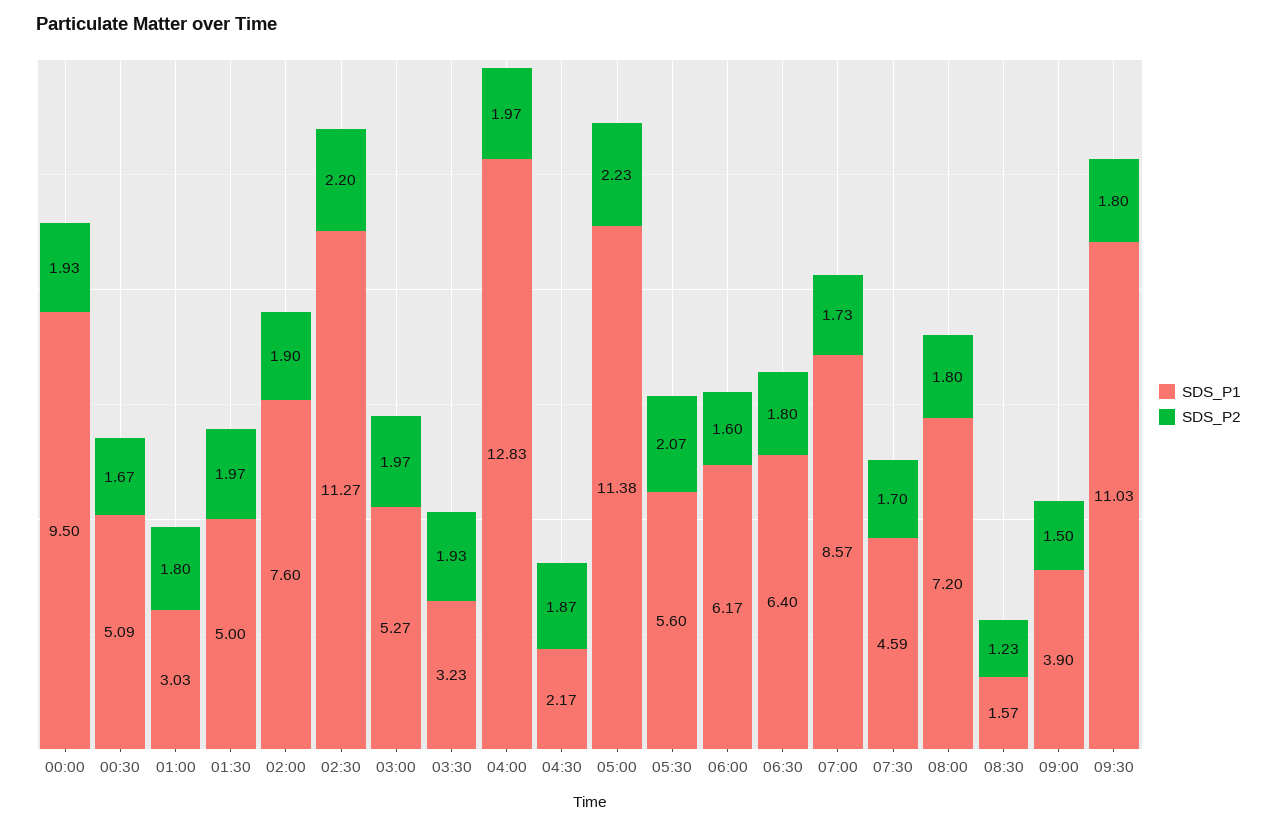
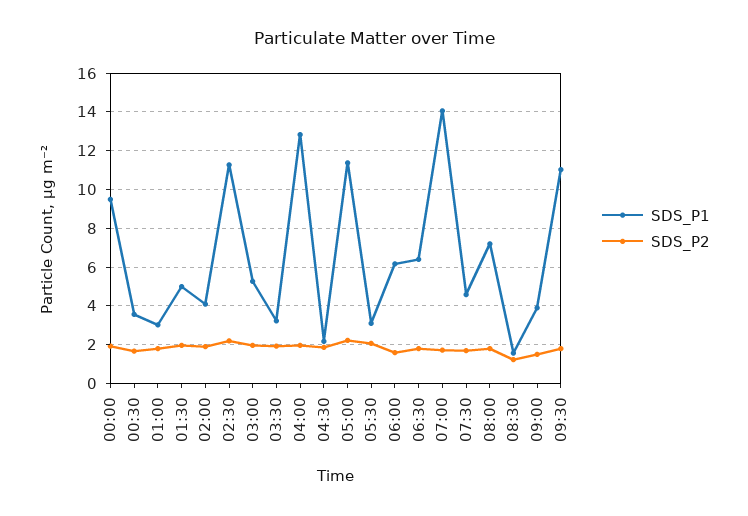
SDS_P1, 00:30: 5.09 -> 3.5
SDS_P1, 02:00: 7.6 -> 4
SDS_P1, 05:30: 5.6 -> 3
SDS_P1, 07:00: 8.57 -> 14

